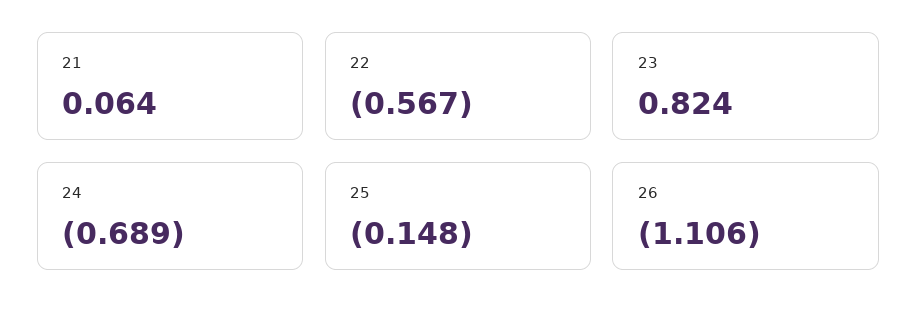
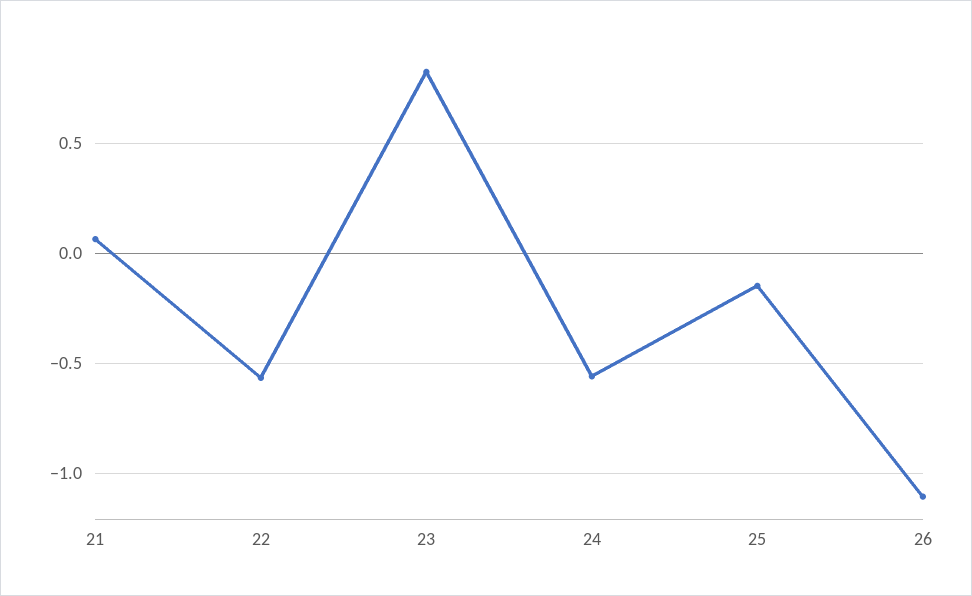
24: -0.689 -> -0.55

